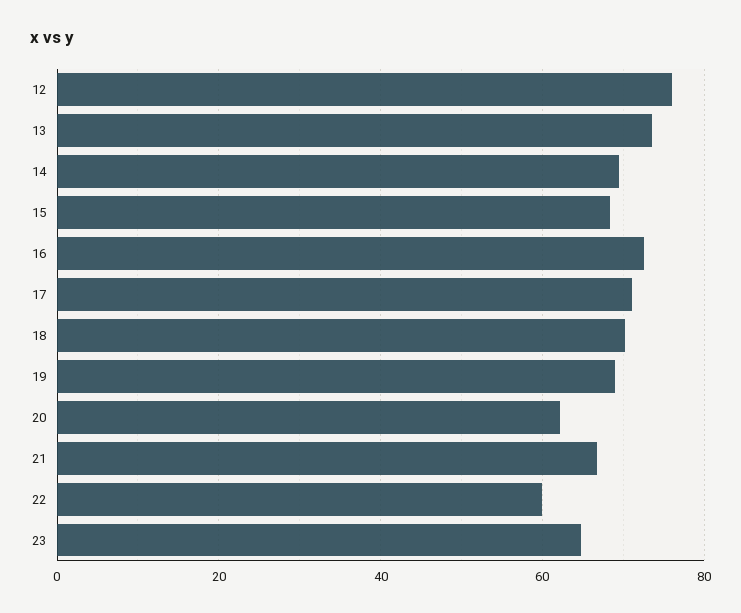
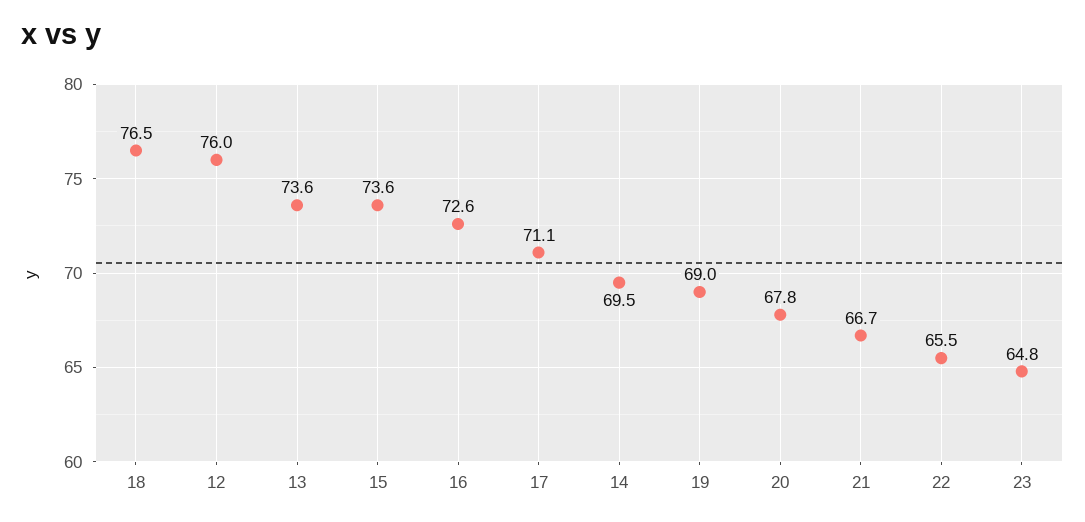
15: 68 -> 73.6
18: 70 -> 76.5
20: 62 -> 67.8
22: 60 -> 65.5

